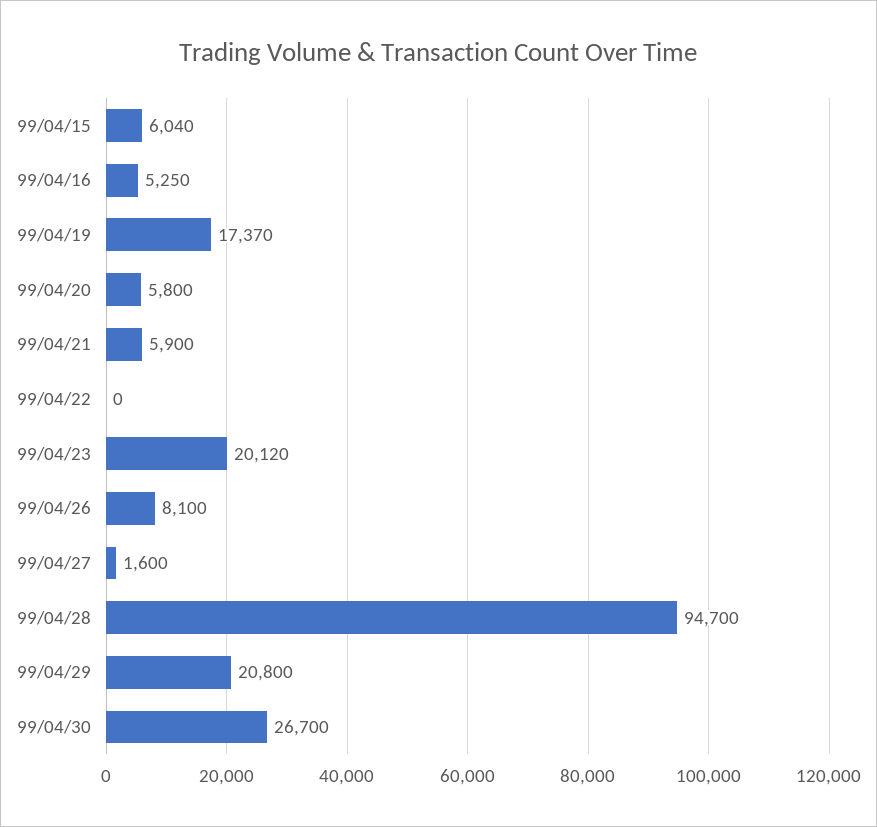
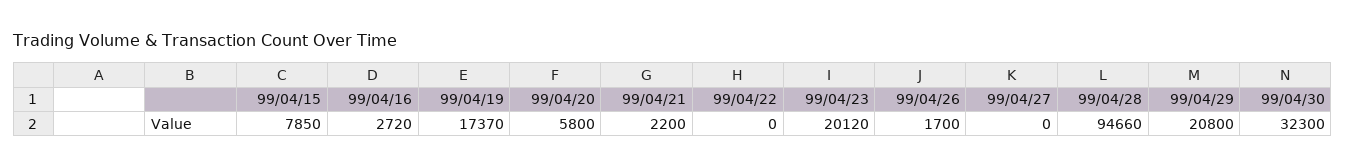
99/04/15: 6040 -> 7850
99/04/16: 5250 -> 2720
99/04/21: 5900 -> 2200
99/04/26: 8100 -> 1700
99/04/27: 1600 -> 0
99/04/28: 94700 -> 94660
99/04/30: 26700 -> 32300

